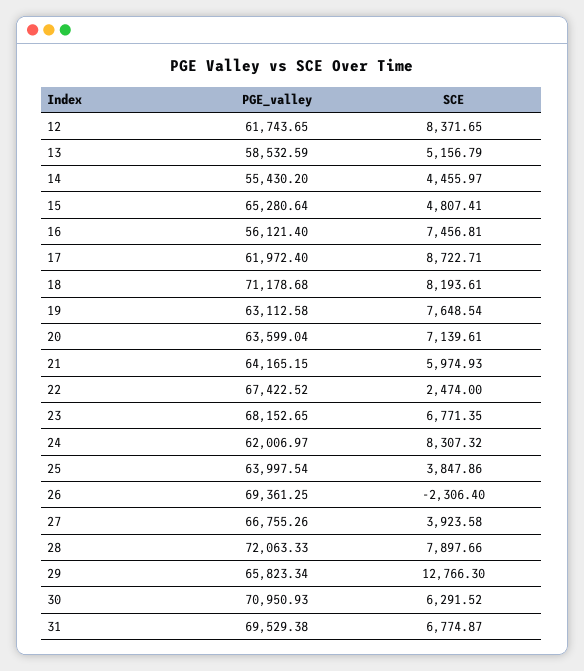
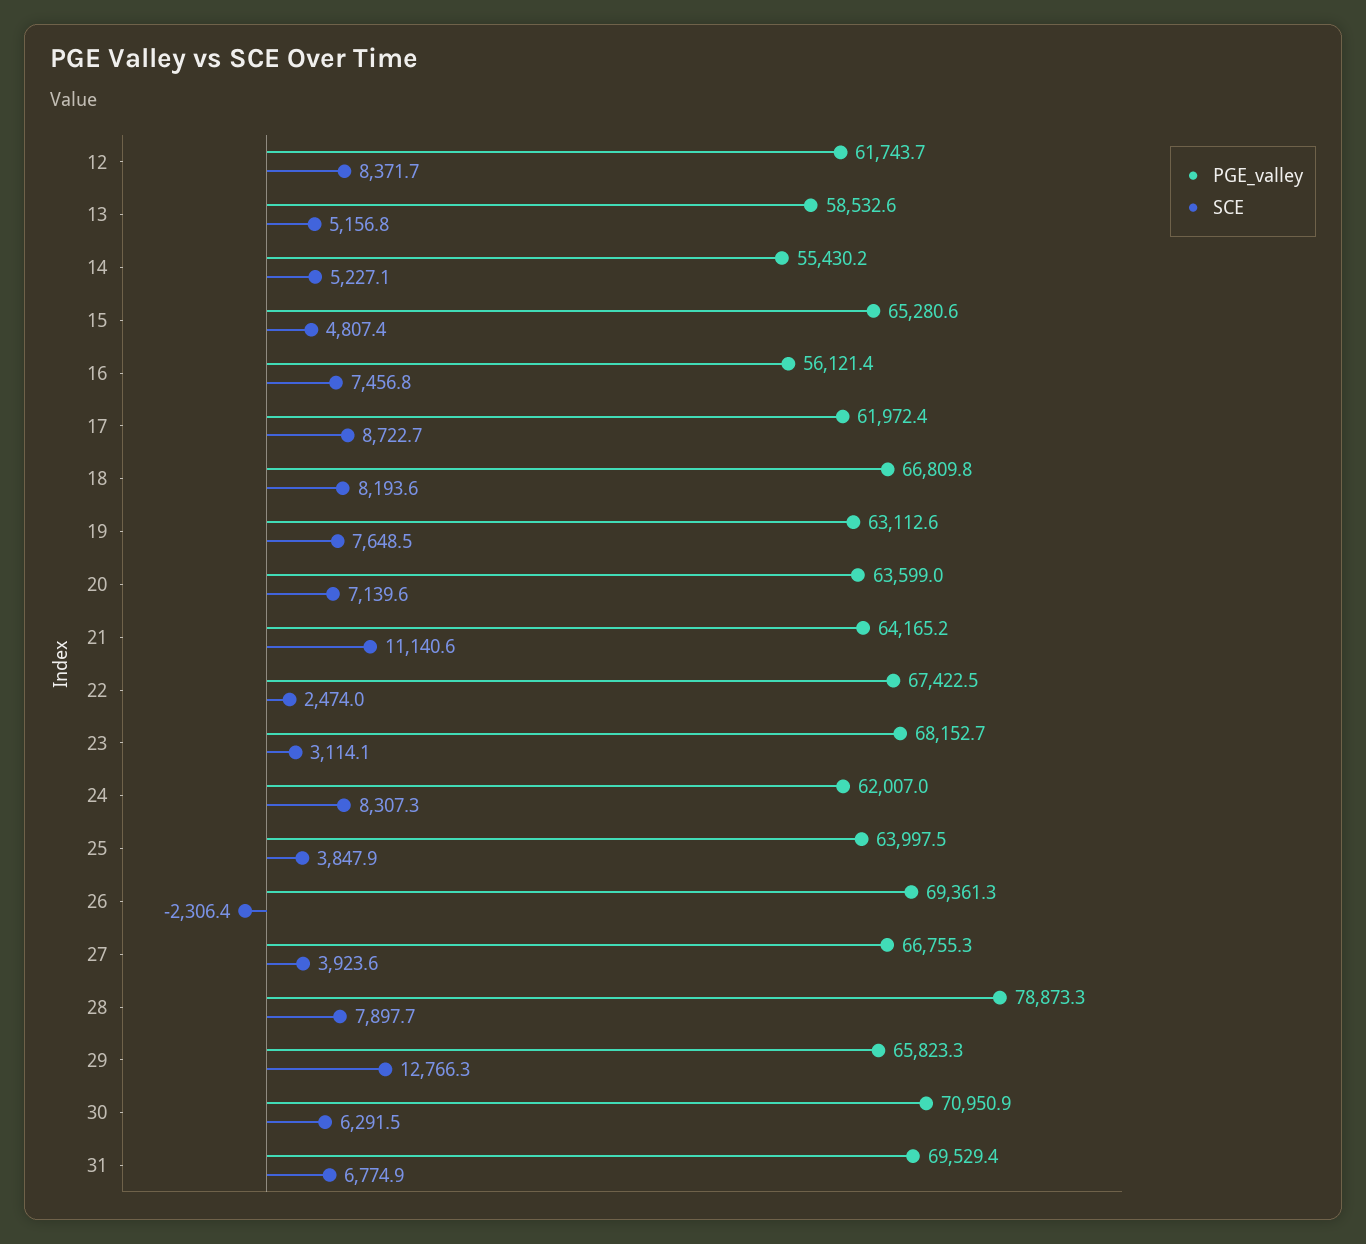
SCE, 14: 4455.97 -> 5227.1
PGE_valley, 18: 71178.68 -> 66809.8
SCE, 21: 5974.93 -> 11140.6
SCE, 23: 6771.35 -> 3114.1
PGE_valley, 28: 72063.33 -> 78873.3

